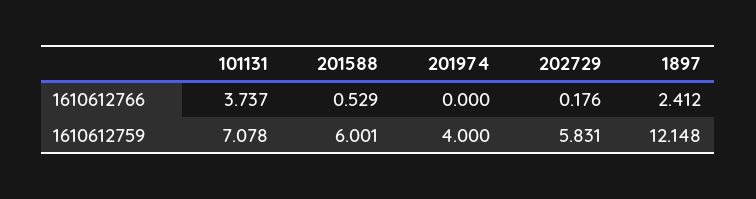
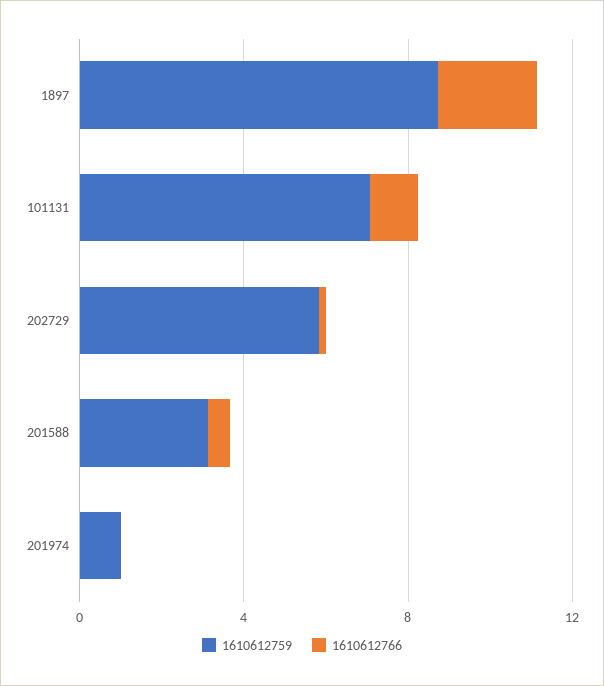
1610612766, 101131: 3.737 -> 1
1610612759, 201588: 6.001 -> 3
1610612759, 201974: 4 -> 1
1610612759, 1897: 12.148 -> 9

